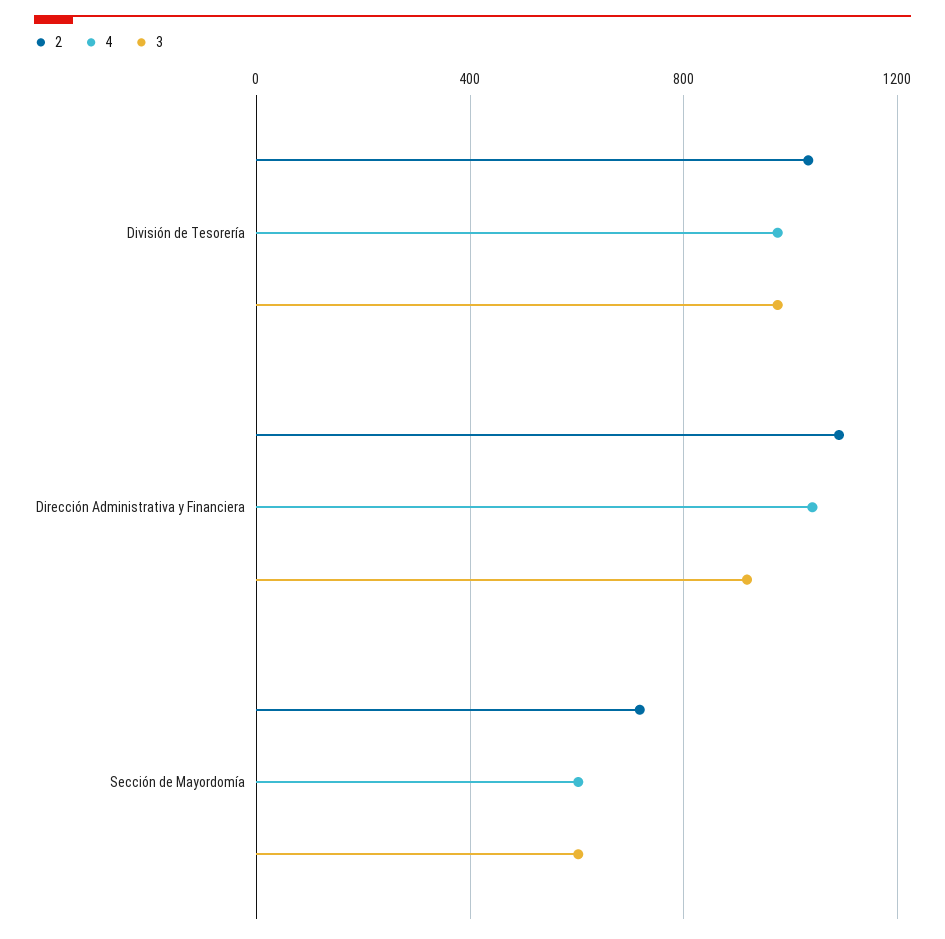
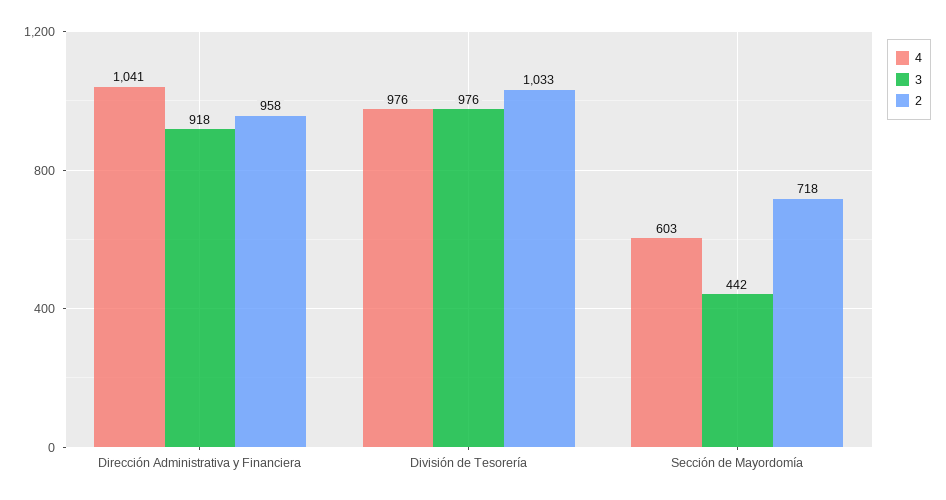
2, Dirección Administrativa y Financiera: 1100 -> 958
3, Sección de Mayordomía: 600 -> 442

